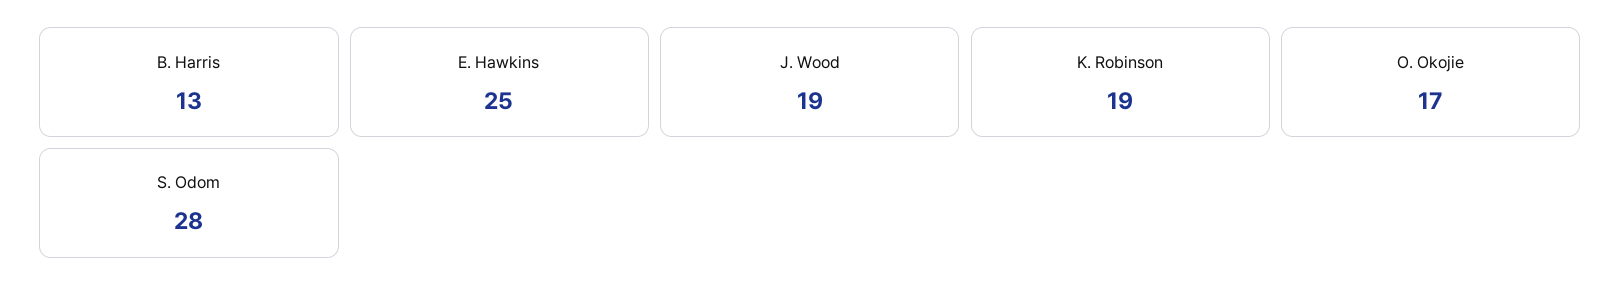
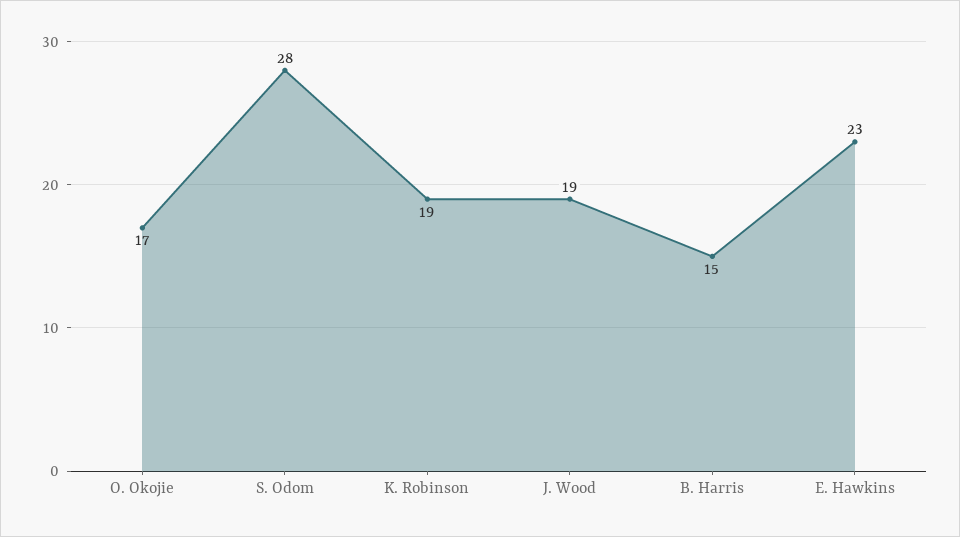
B. Harris: 13 -> 15
E. Hawkins: 25 -> 23

